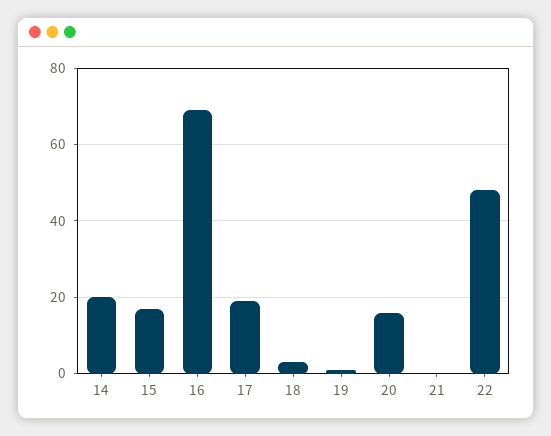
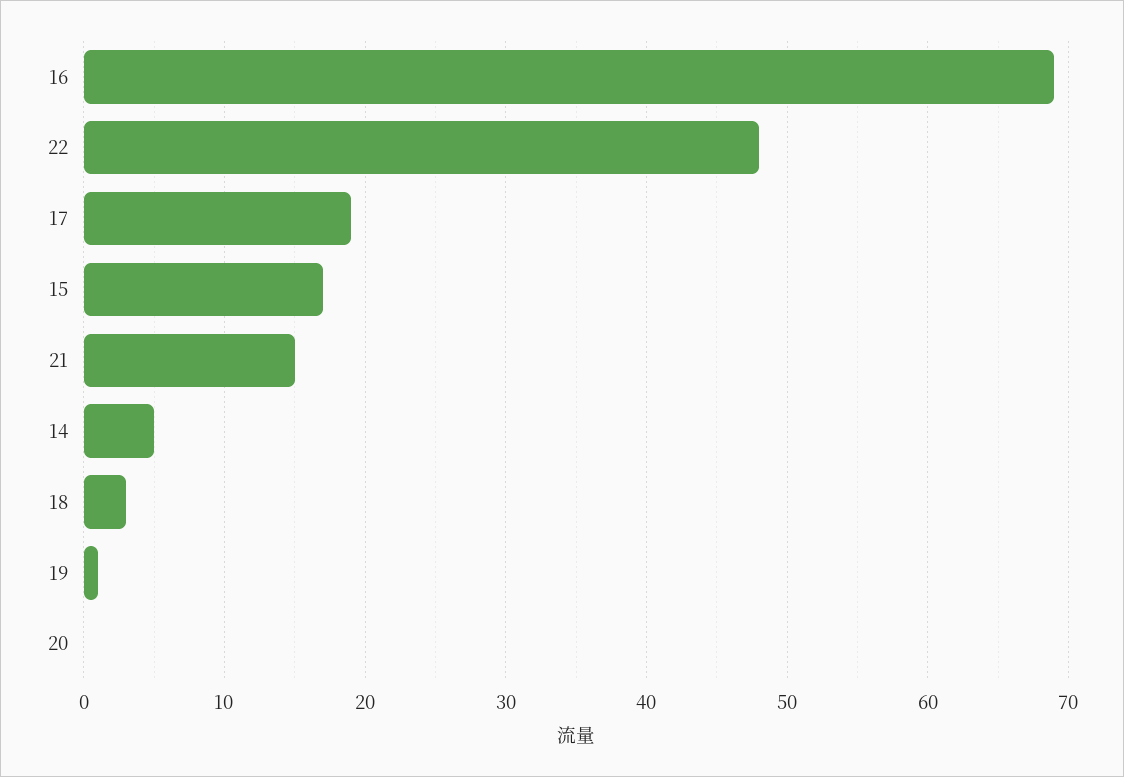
14: 20 -> 5
20: 15 -> 0
21: 0 -> 15

